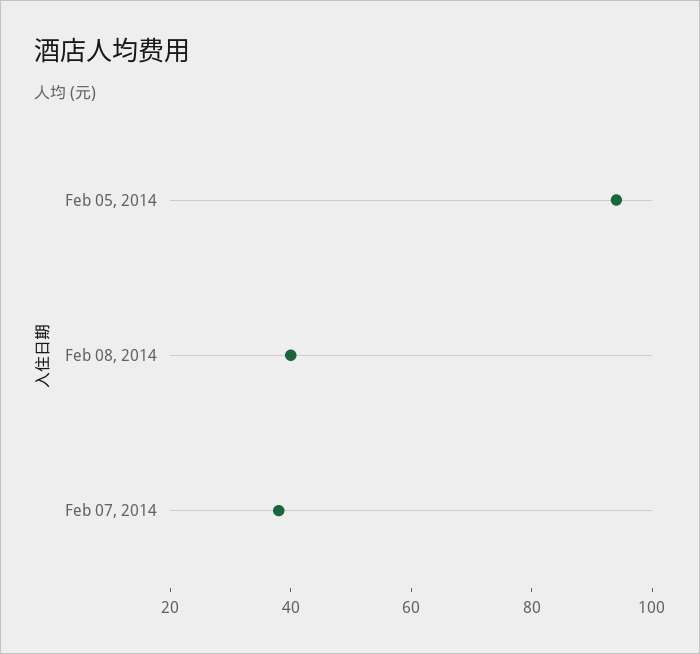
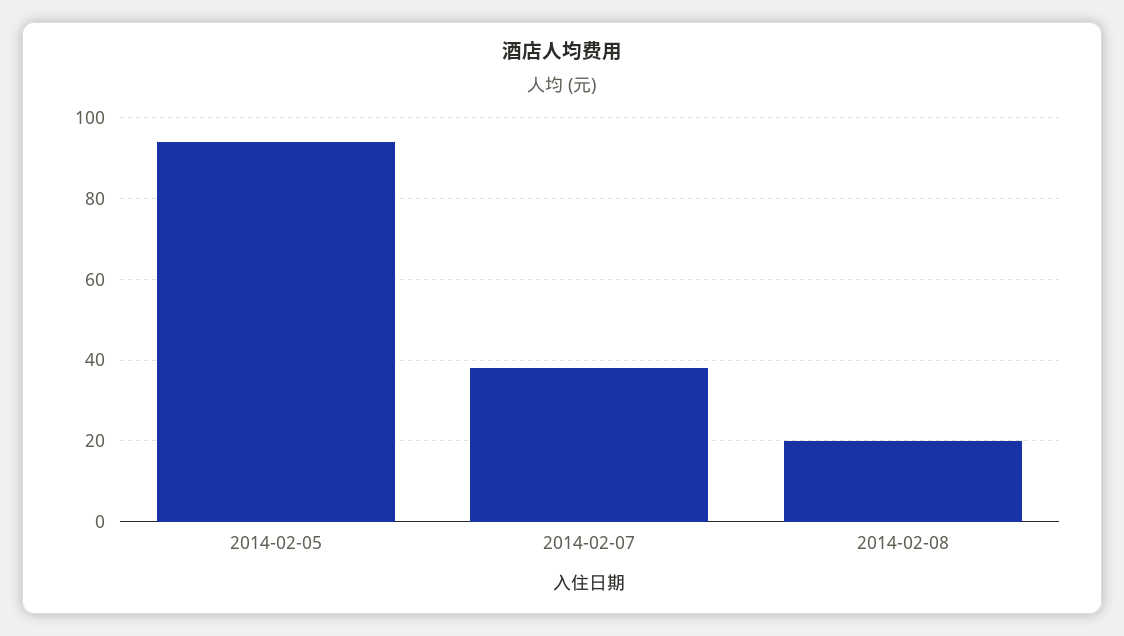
Feb 08, 2014: 40 -> 20

